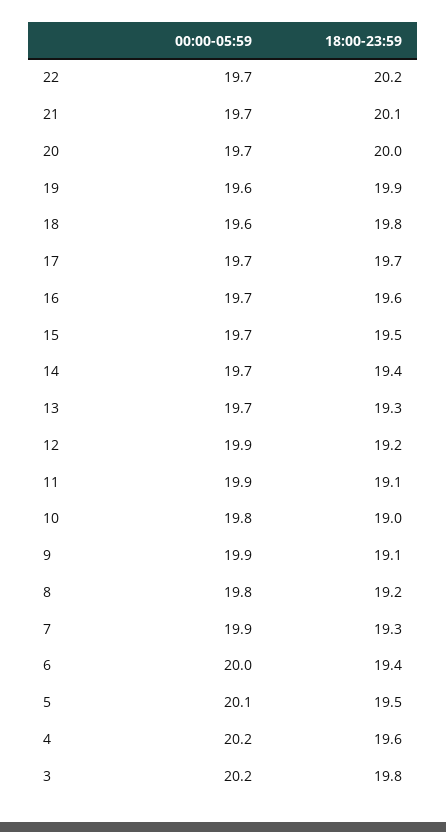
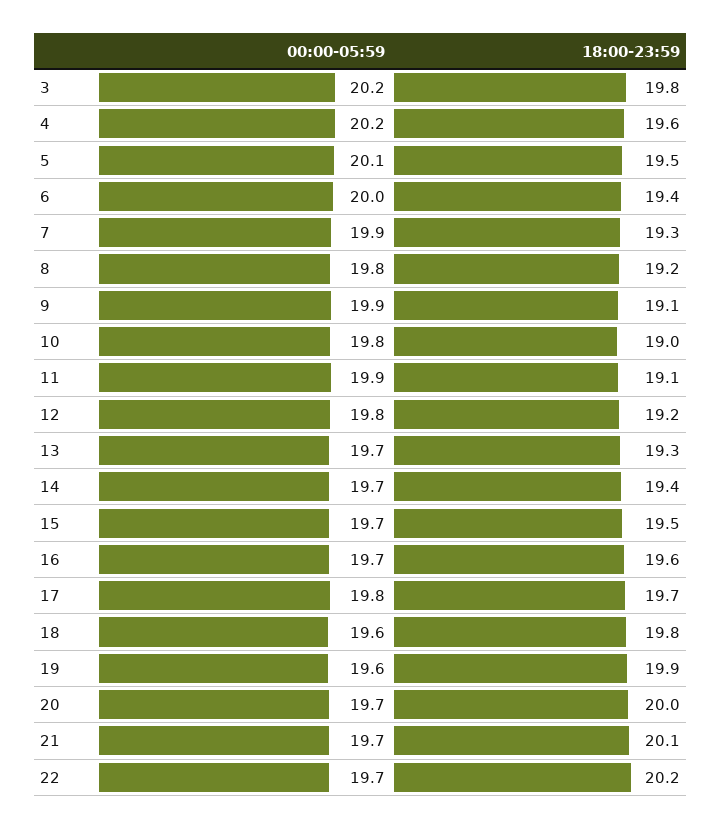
00:00-05:59, 17: 19.7 -> 19.8
00:00-05:59, 12: 19.9 -> 19.8

